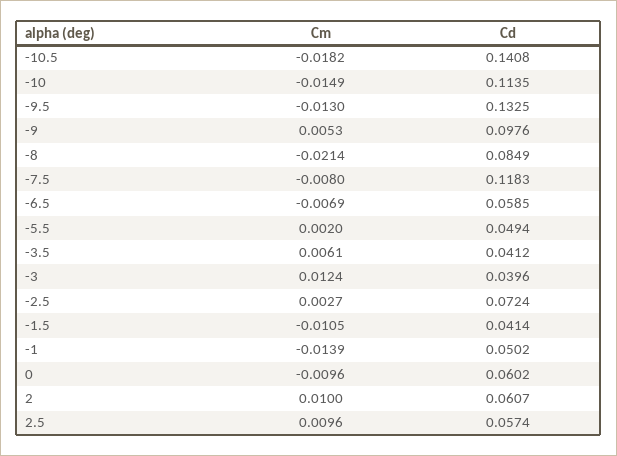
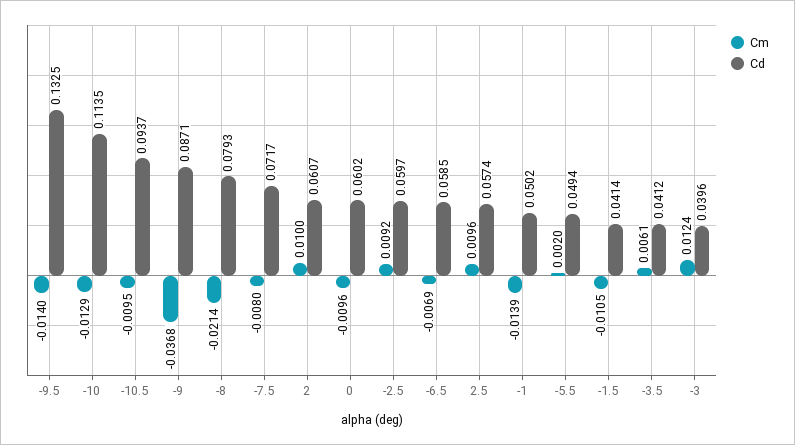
Cm, -10.5: -0.0182 -> -0.0095
Cd, -10.5: 0.1408 -> 0.0937
Cm, -10: -0.0149 -> -0.0129
Cm, -9.5: -0.013 -> -0.014
Cm, -9: 0.0053 -> -0.0368
Cd, -9: 0.0976 -> 0.0871
Cd, -8: 0.0849 -> 0.0793
Cd, -7.5: 0.1183 -> 0.0717
Cm, -2.5: 0.0027 -> 0.0092
Cd, -2.5: 0.0724 -> 0.0597

